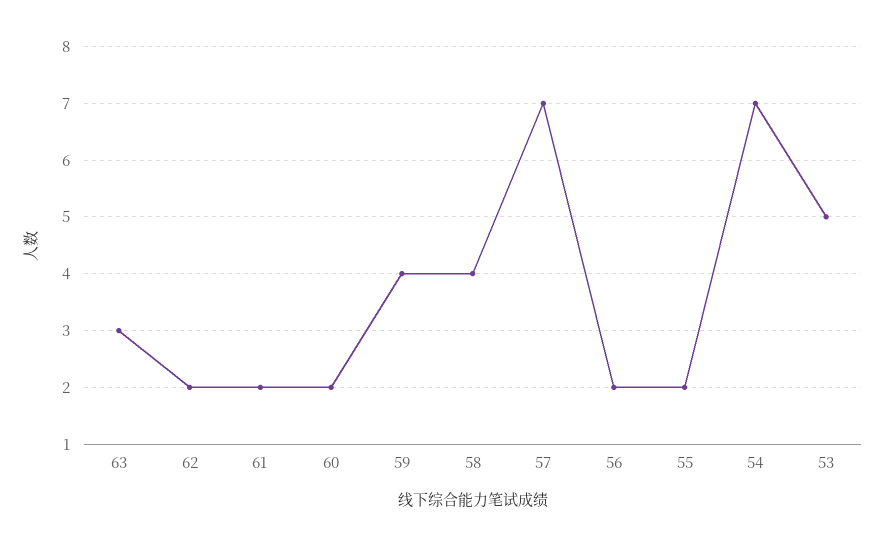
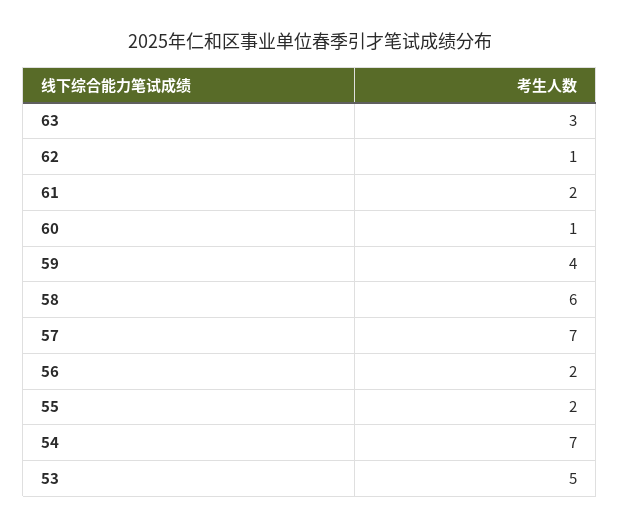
62: 2 -> 1
60: 2 -> 1
58: 4 -> 6

